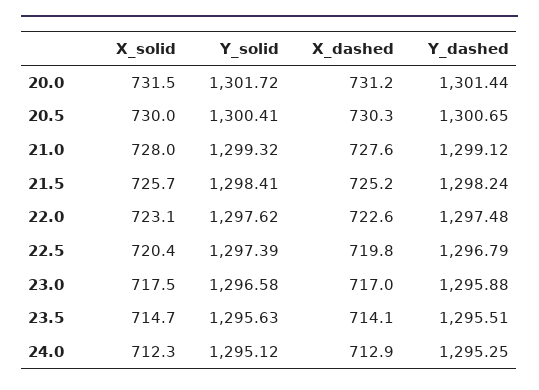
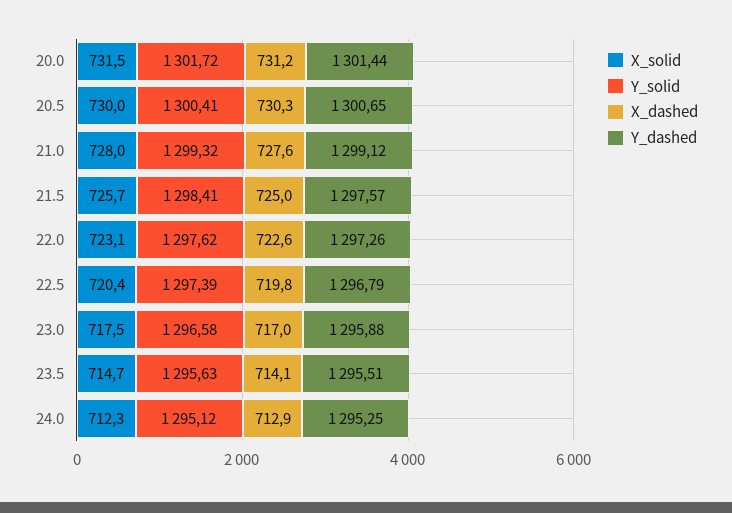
X_dashed, 21.5: 725.2 -> 725
Y_dashed, 21.5: 1298.24 -> 1297.57
Y_dashed, 22.0: 1297.48 -> 1297.26

